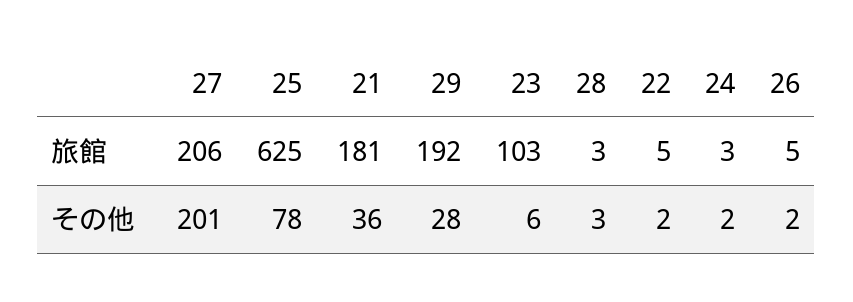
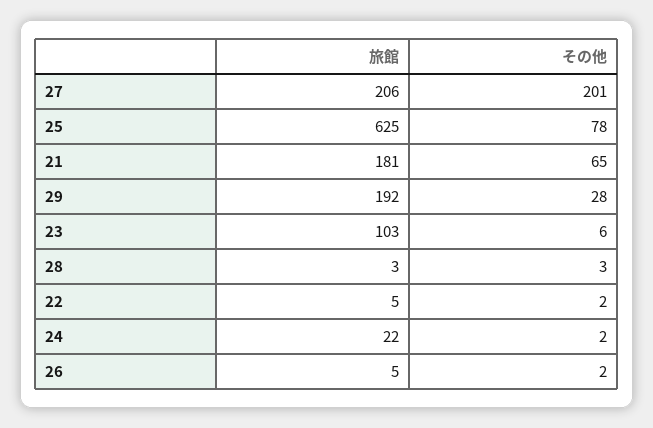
24, 旅館: 3 -> 22
21, その他: 36 -> 65

